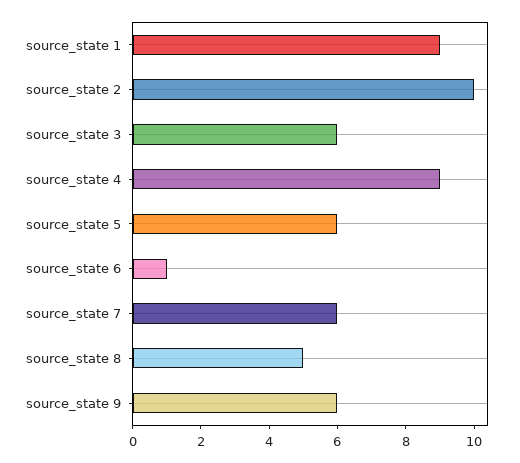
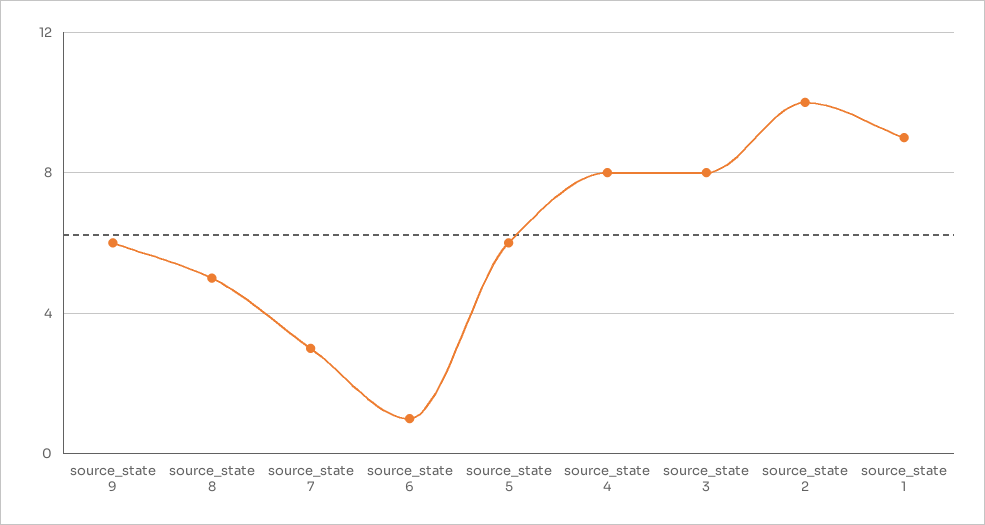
source_state 3: 6 -> 8
source_state 4: 9 -> 8
source_state 7: 6 -> 3

